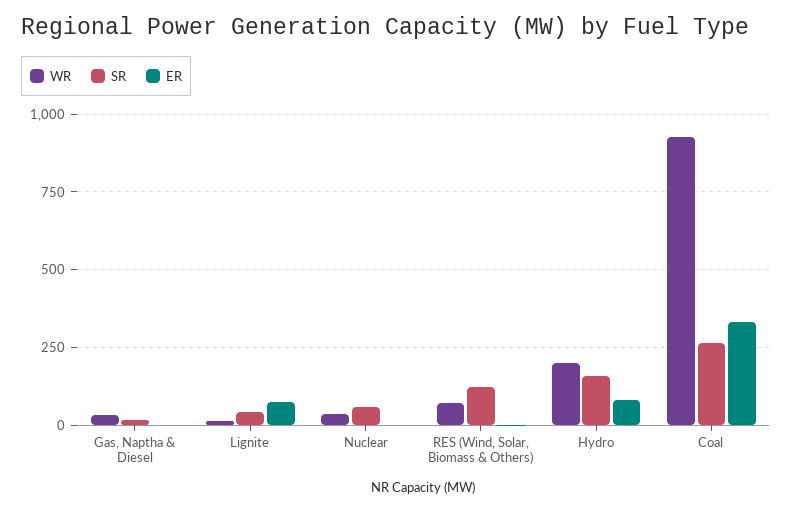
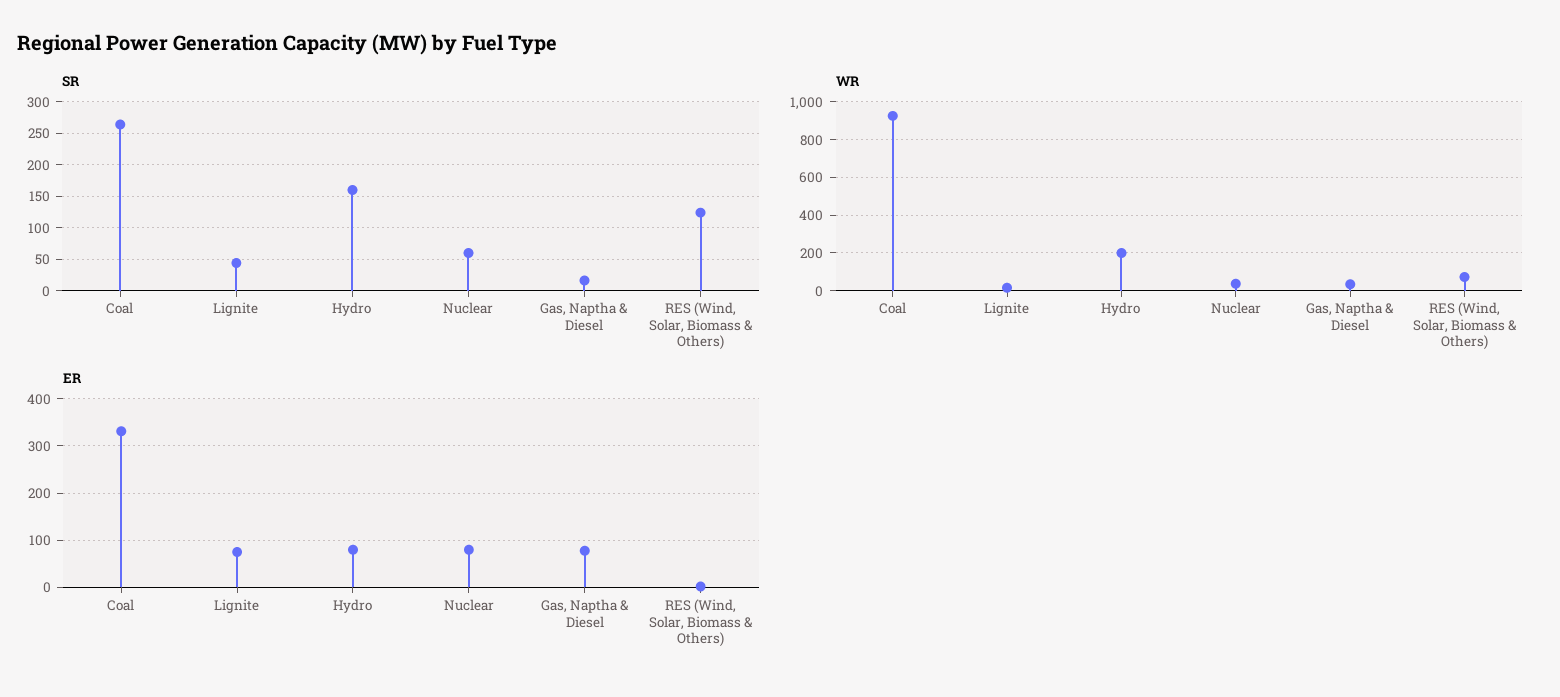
ER, Gas, Naptha & Diesel: 0 -> 80
ER, Nuclear: 0 -> 80

